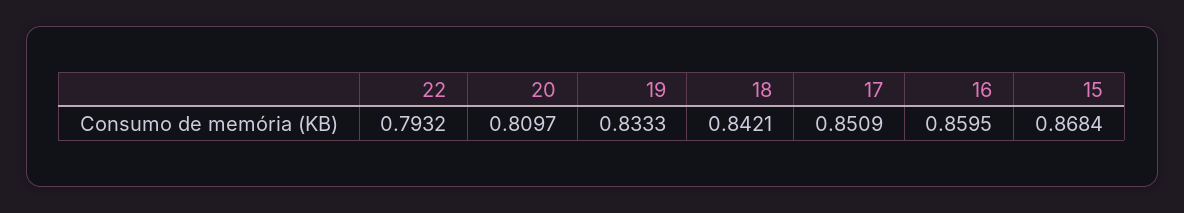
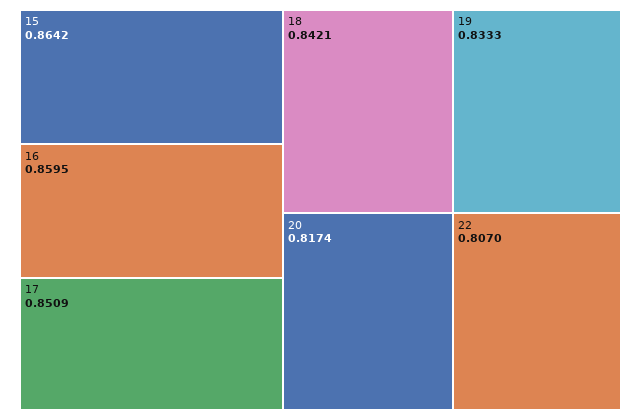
22: 0.7932 -> 0.807
20: 0.8097 -> 0.8174
15: 0.8684 -> 0.8642

